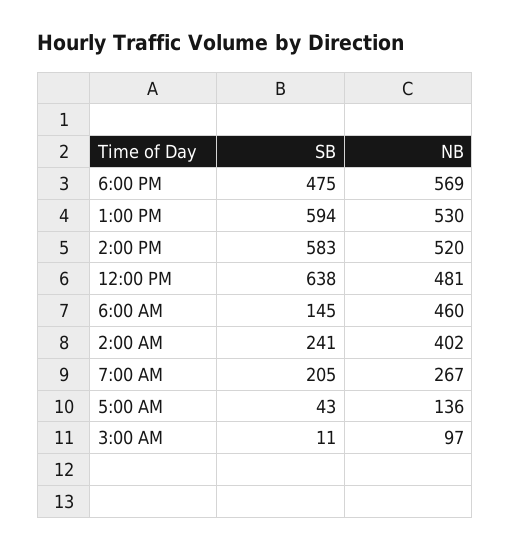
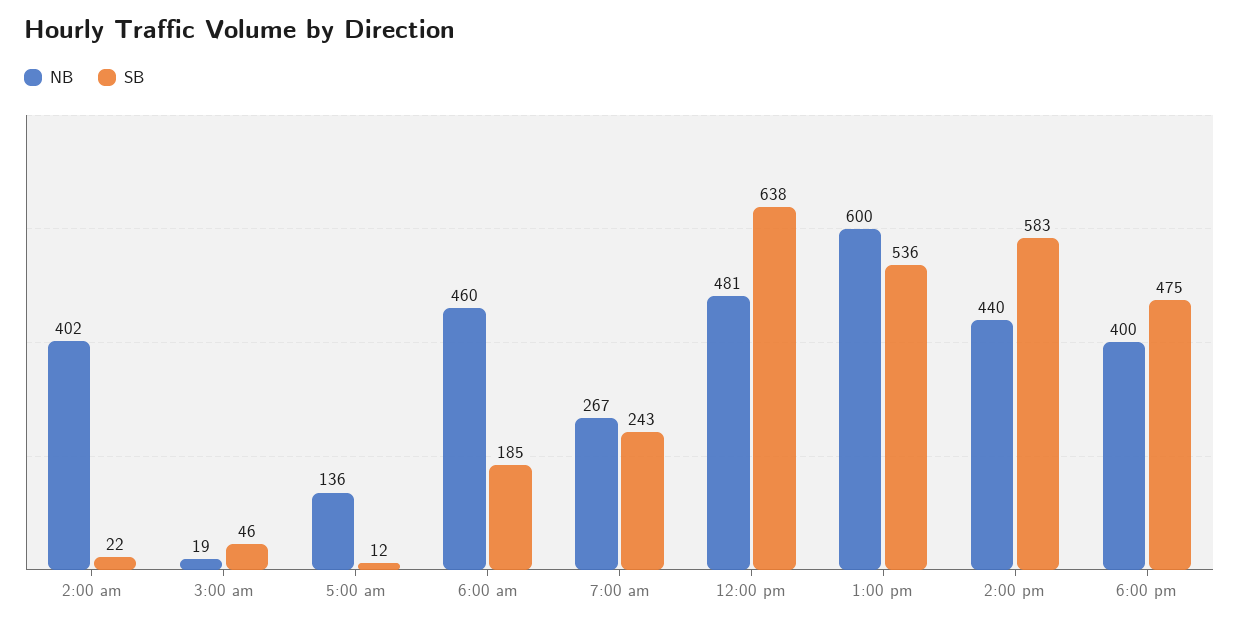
NB, 6:00 PM: 569 -> 400
SB, 1:00 PM: 594 -> 536
NB, 1:00 PM: 530 -> 600
NB, 2:00 PM: 520 -> 440
SB, 6:00 AM: 145 -> 185
SB, 2:00 AM: 241 -> 22
SB, 7:00 AM: 205 -> 243
SB, 5:00 AM: 43 -> 12
SB, 3:00 AM: 11 -> 46
NB, 3:00 AM: 97 -> 19

